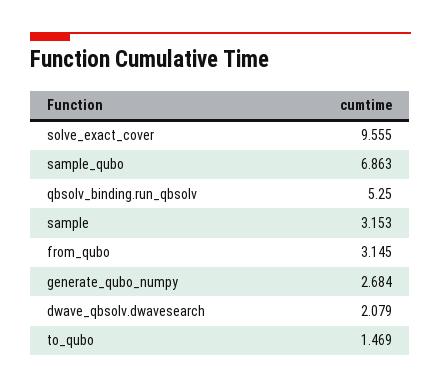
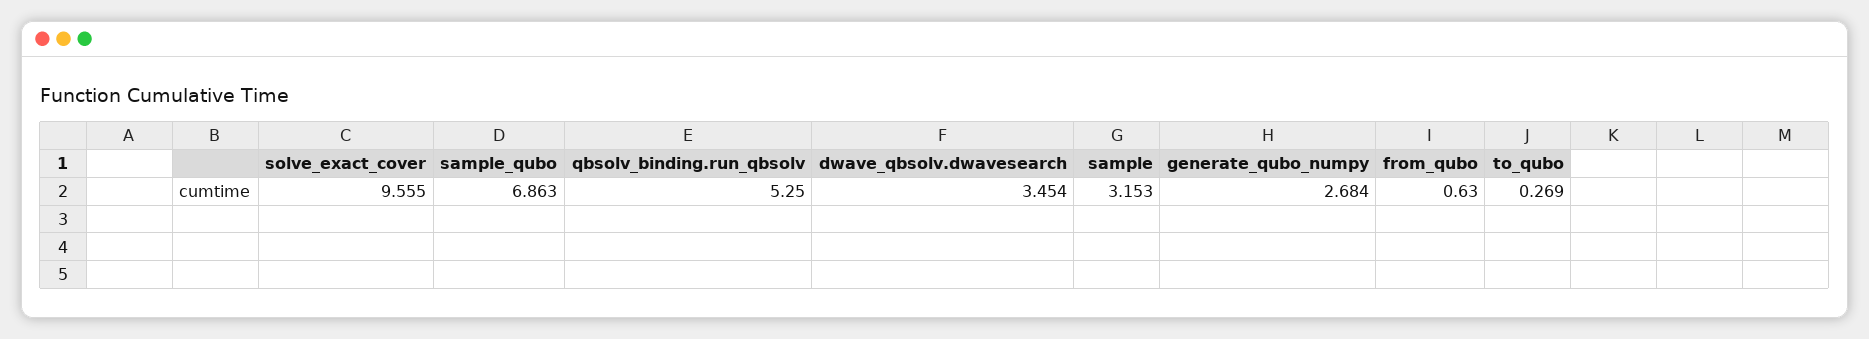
from_qubo: 3.145 -> 0.63
dwave_qbsolv.dwavesearch: 2.079 -> 3.454
to_qubo: 1.469 -> 0.269

